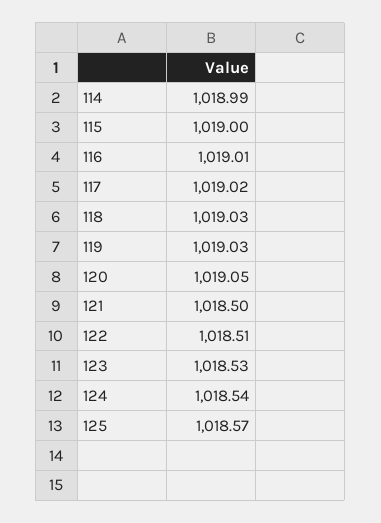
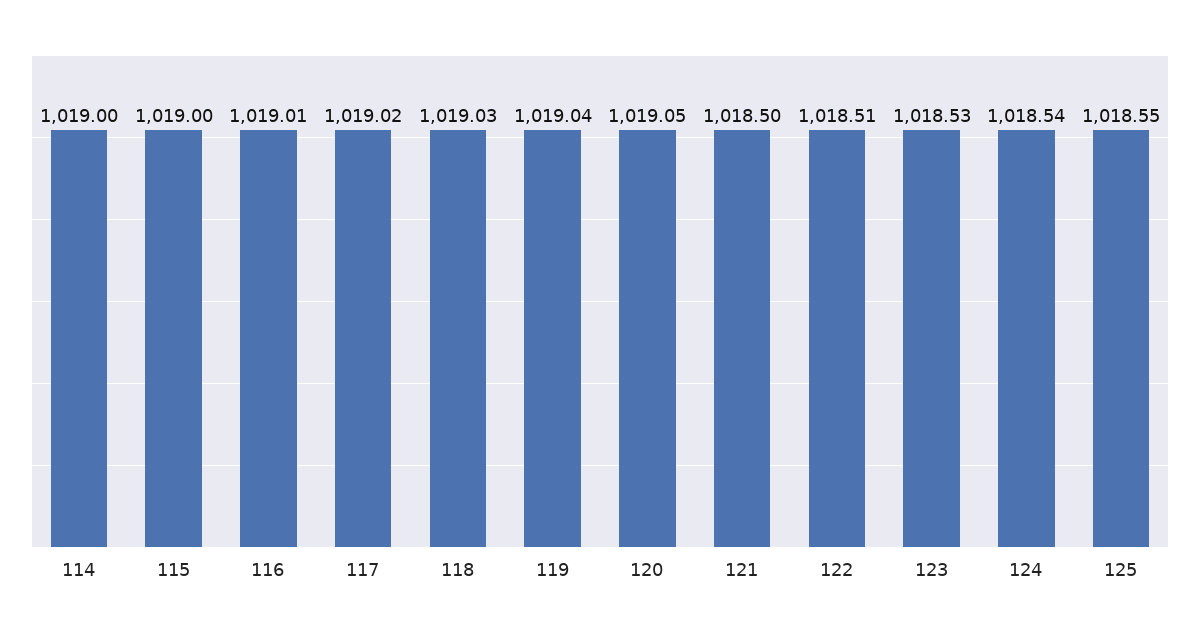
114: 1018.99 -> 1019
119: 1019.03 -> 1019.04
125: 1018.57 -> 1018.55

